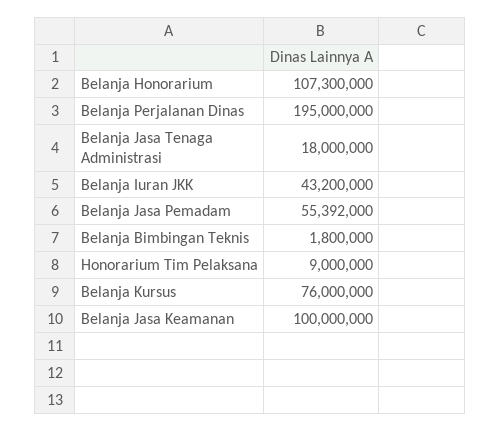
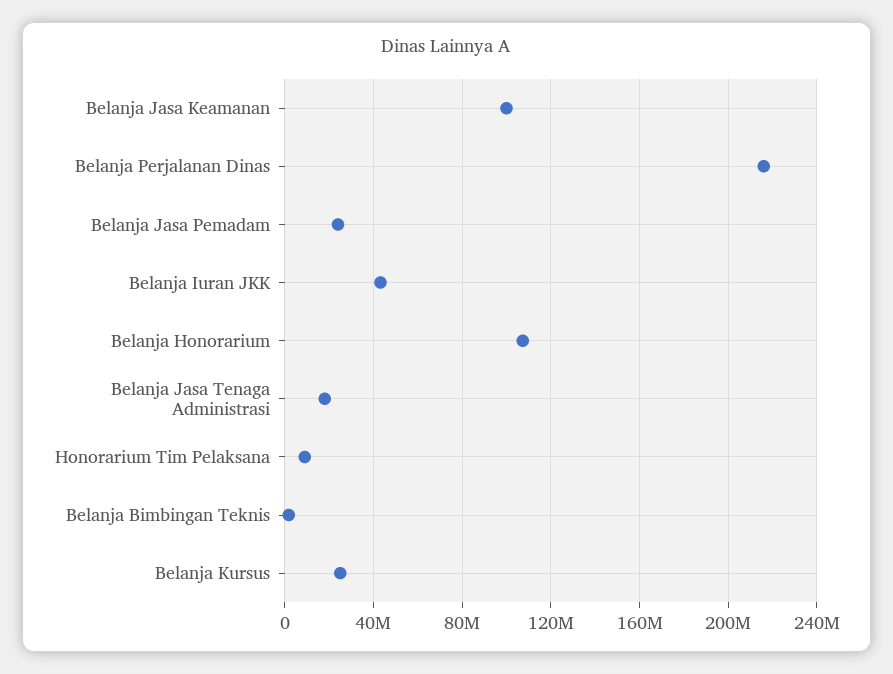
Belanja Perjalanan Dinas: 195000000 -> 215000000
Belanja Jasa Pemadam: 55392000 -> 25000000
Belanja Kursus: 76000000 -> 25000000

